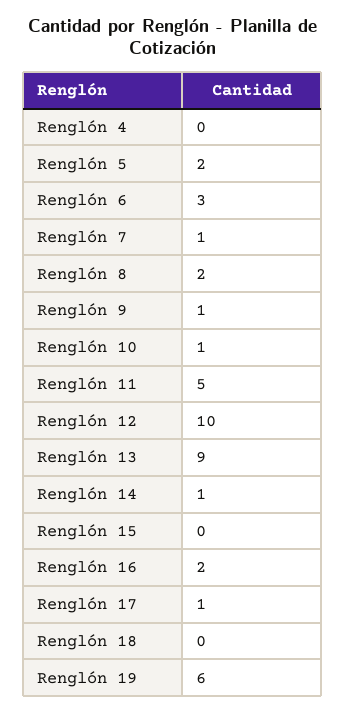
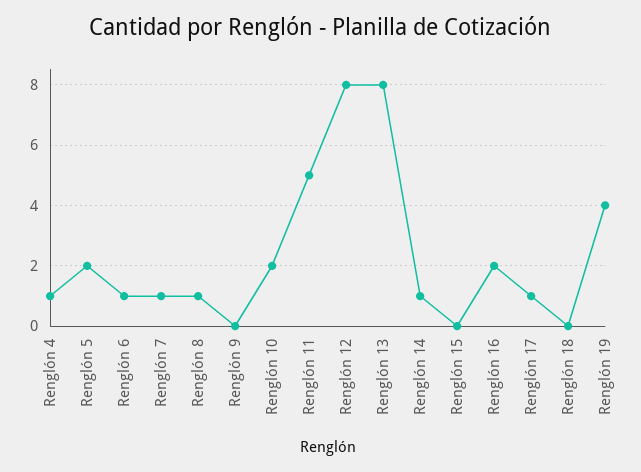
Renglón 4: 0 -> 1
Renglón 6: 3 -> 1
Renglón 8: 2 -> 1
Renglón 9: 1 -> 0
Renglón 10: 1 -> 2
Renglón 12: 10 -> 8
Renglón 13: 9 -> 8
Renglón 19: 6 -> 4

